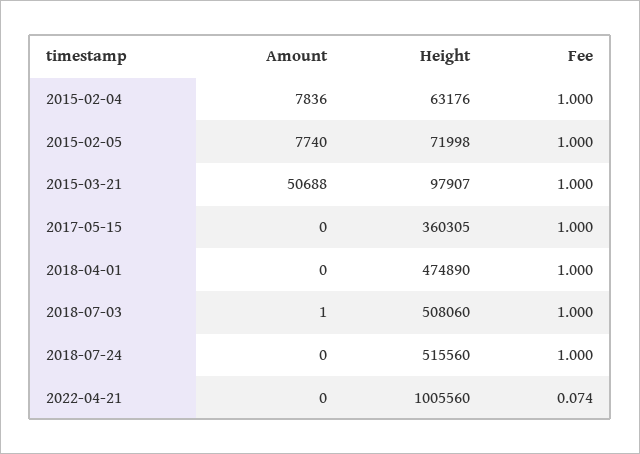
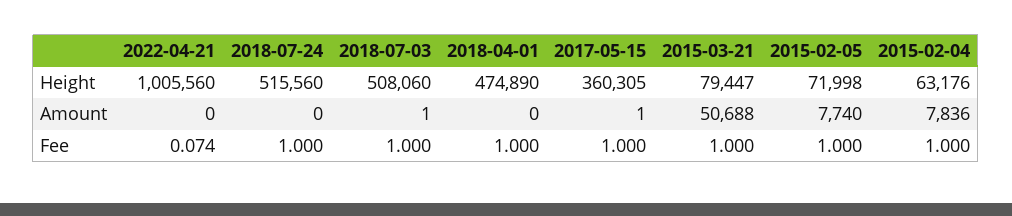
Height, 2015-03-21: 97907 -> 79447
Amount, 2017-05-15: 0 -> 1

